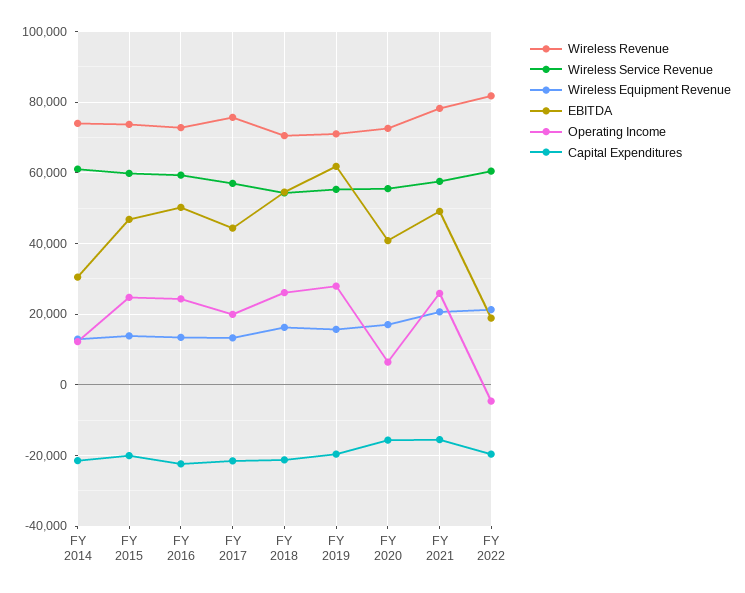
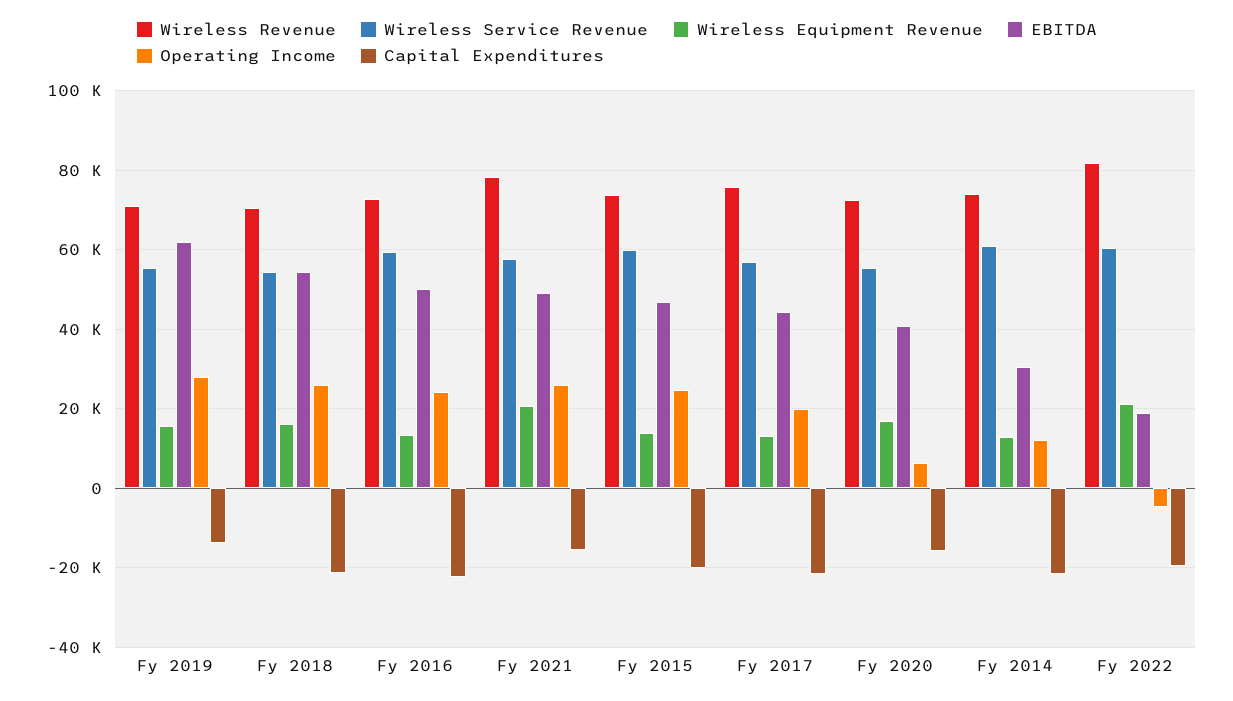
Capital Expenditures, FY 2019: -20000 -> -14000

